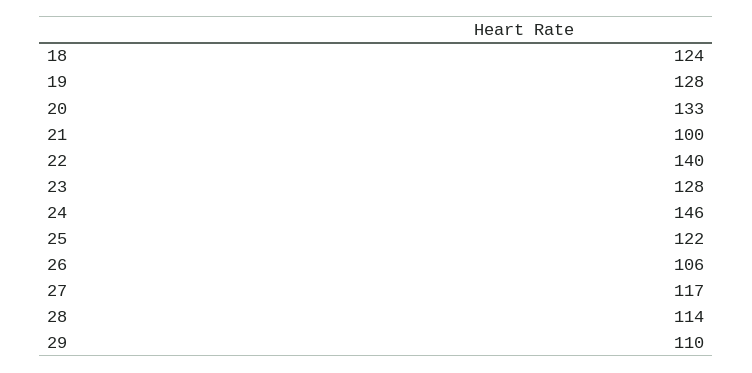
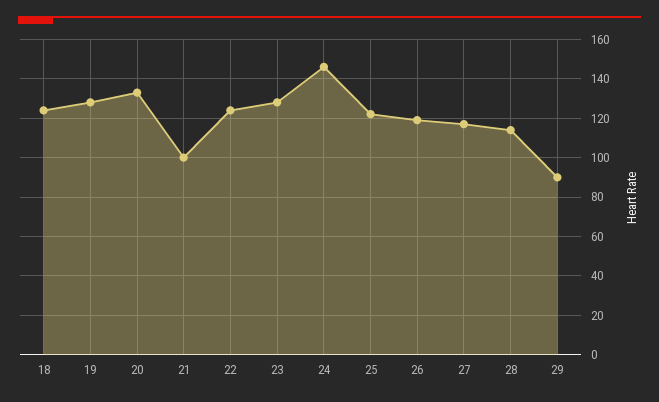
22: 140 -> 125
26: 106 -> 120
29: 110 -> 90

